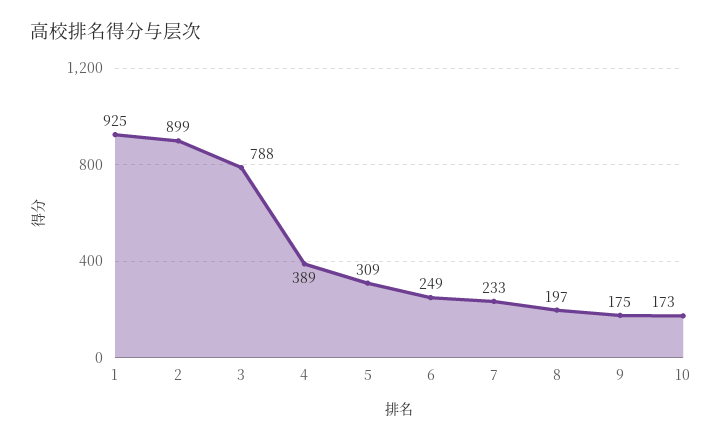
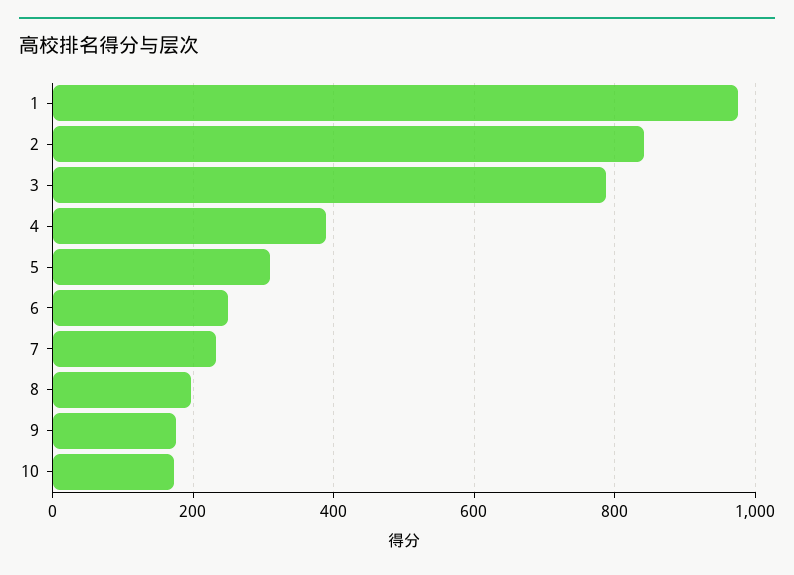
1: 925 -> 980
2: 899 -> 840

